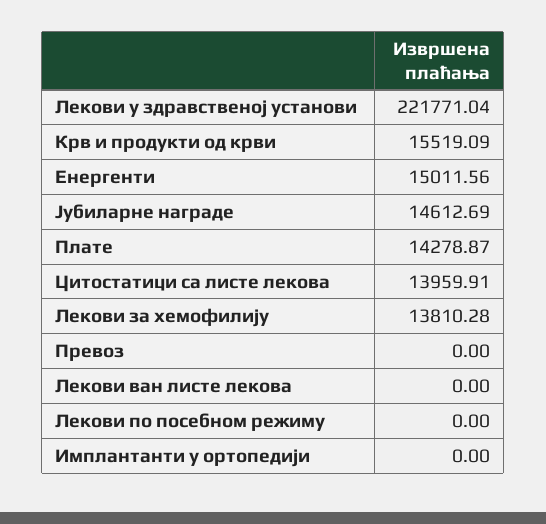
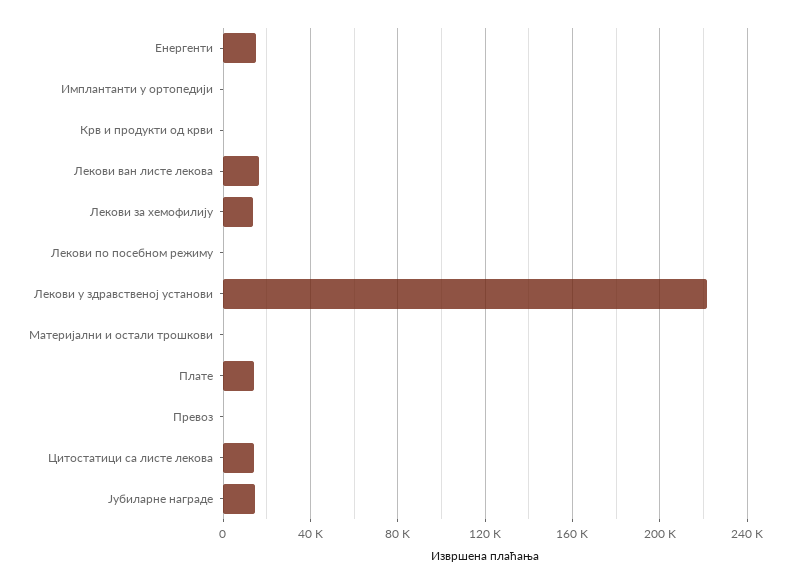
Крв и продукти од крви: 15519.09 -> 0
Лекови ван листе лекова: 0 -> 15000
Материјални и остали трошкови: none -> 0

